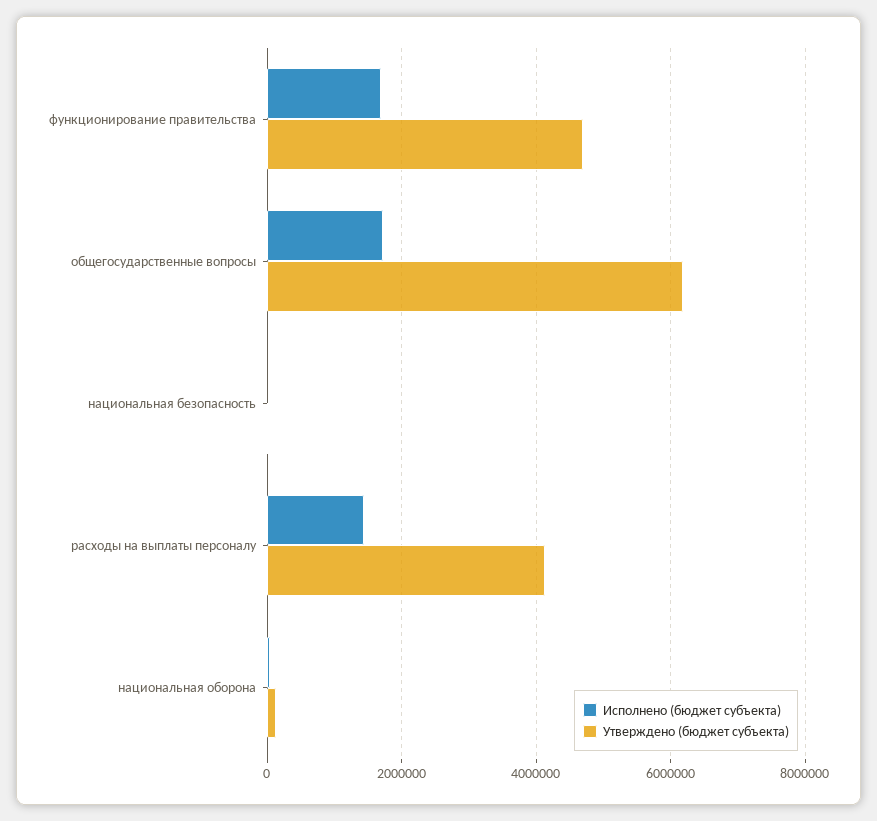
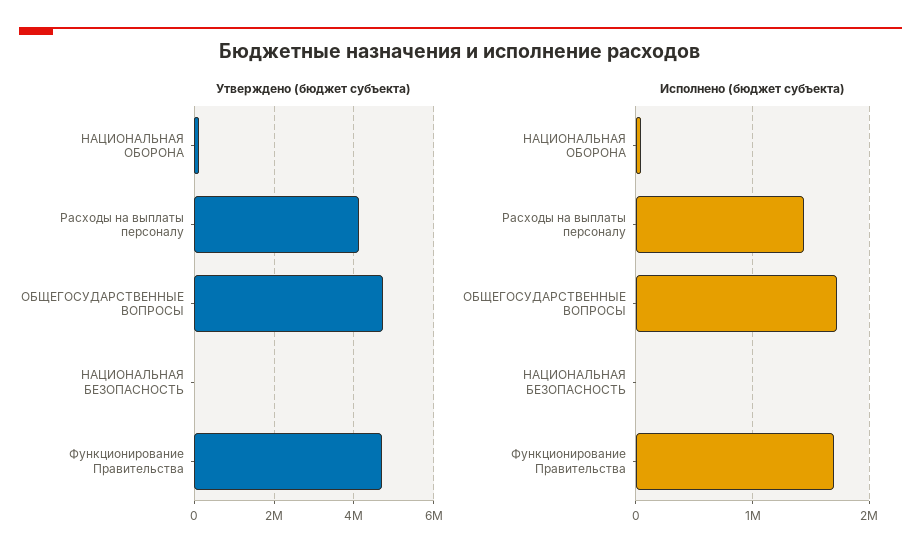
Утверждено (бюджет субъекта), общегосударственные вопросы: 6200000 -> 4800000

